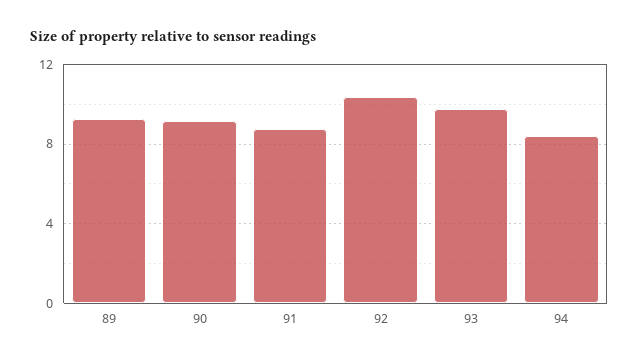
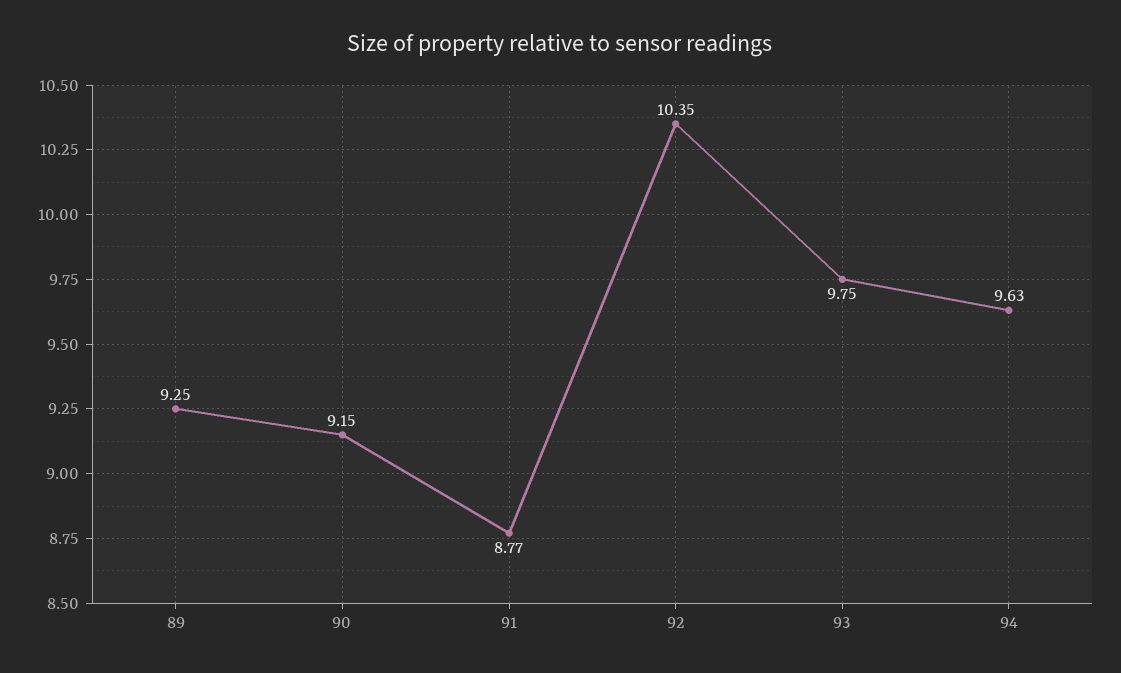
94: 8.5 -> 9.63

